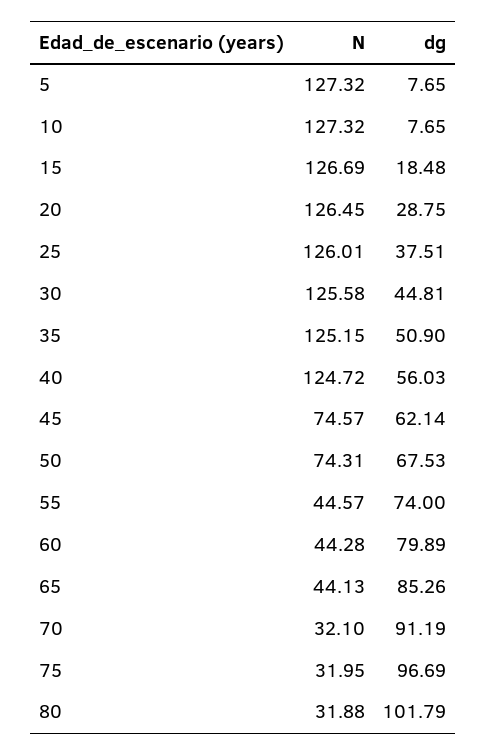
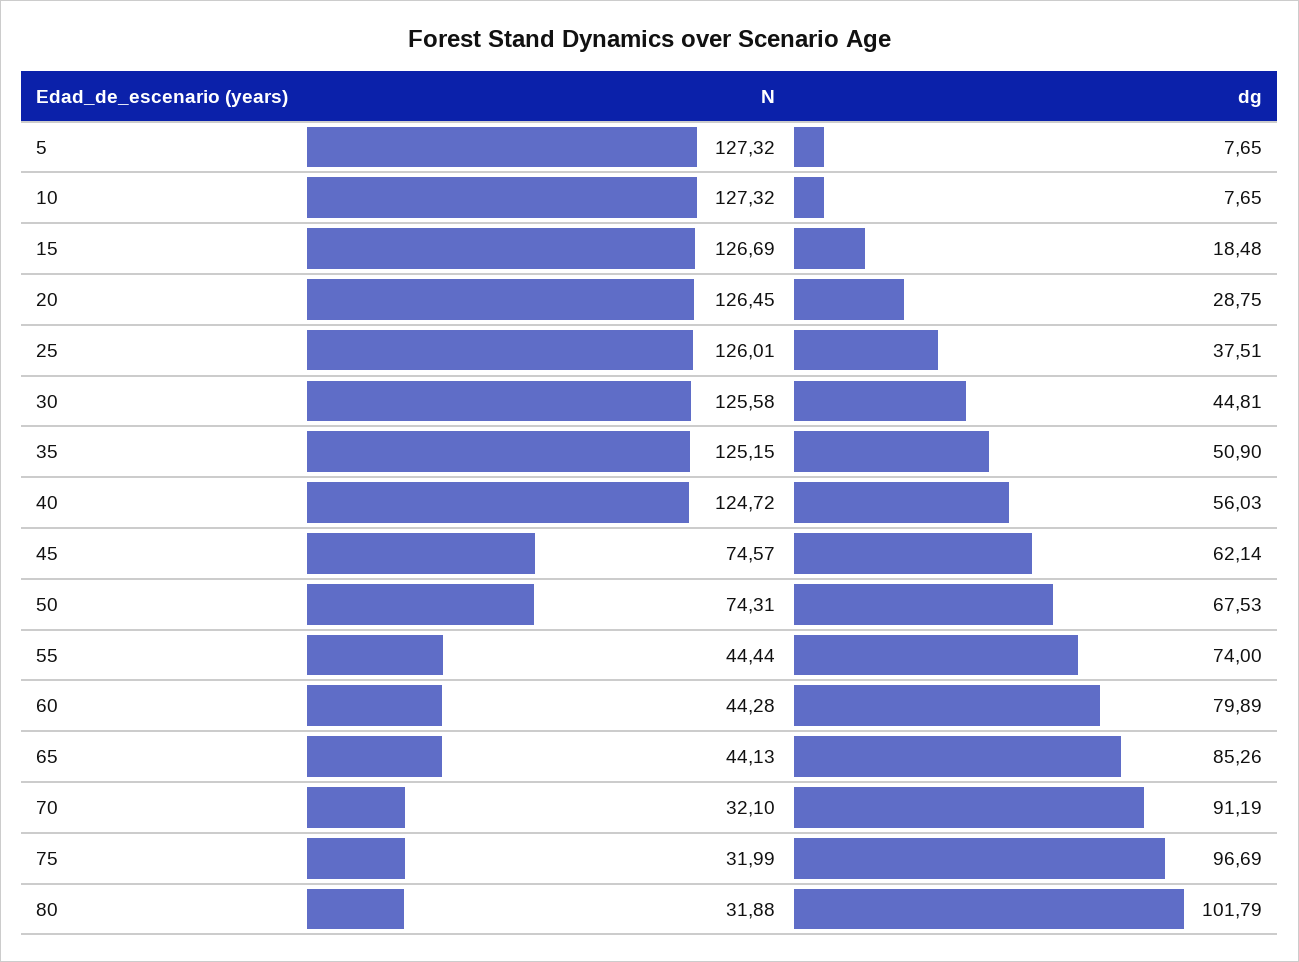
N, 55: 44.57 -> 44.44
N, 75: 31.95 -> 31.99

